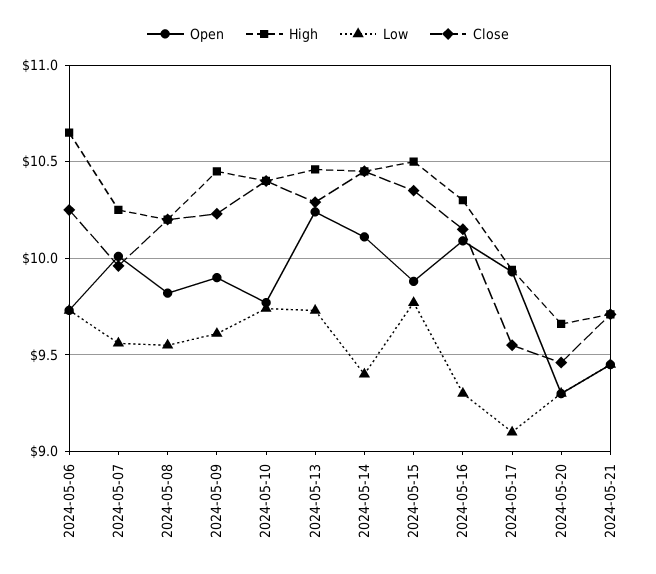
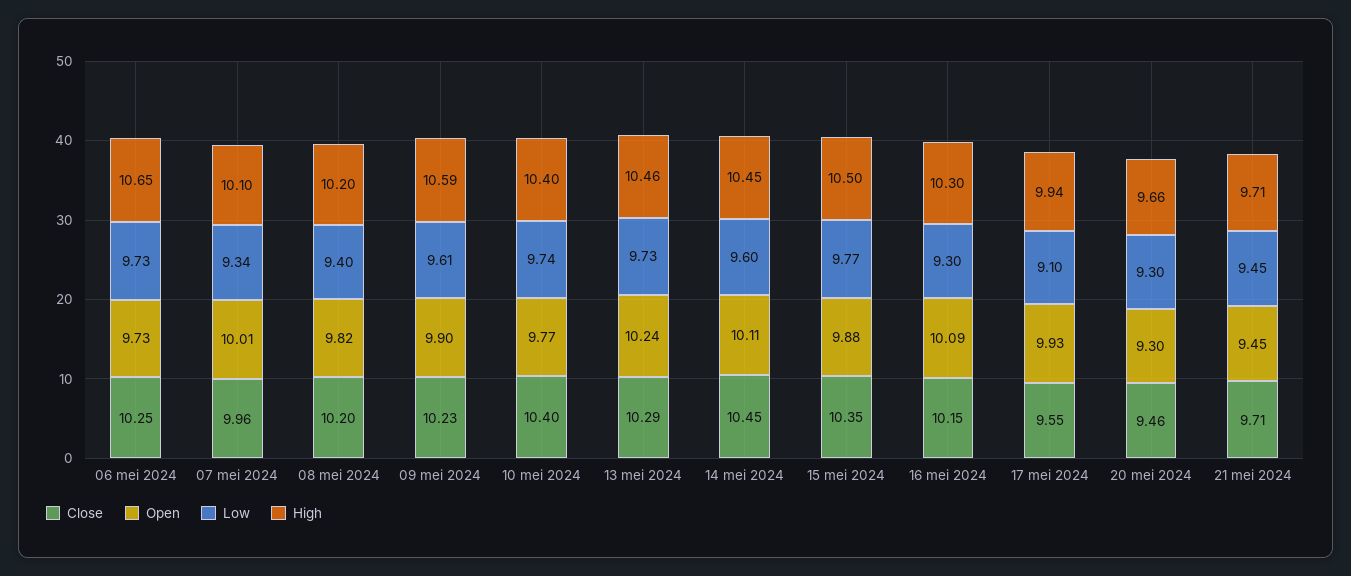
High, 2024-05-07: 10.25 -> 10.1
Low, 2024-05-07: 9.55 -> 9.34
Low, 2024-05-08: 9.55 -> 9.4
High, 2024-05-09: 10.45 -> 10.59
Low, 2024-05-14: 9.4 -> 9.6

